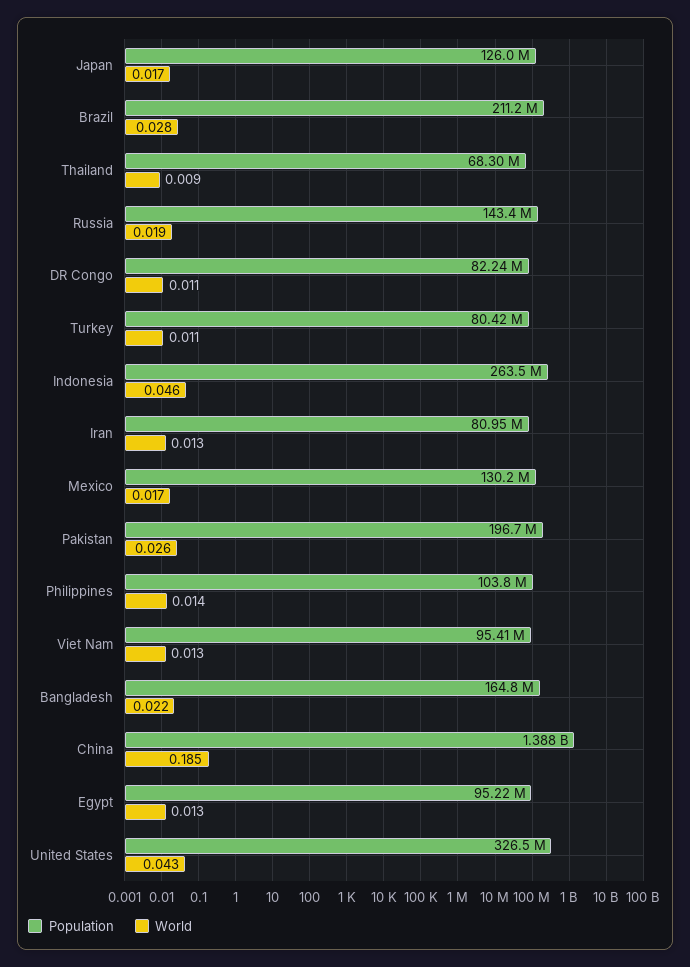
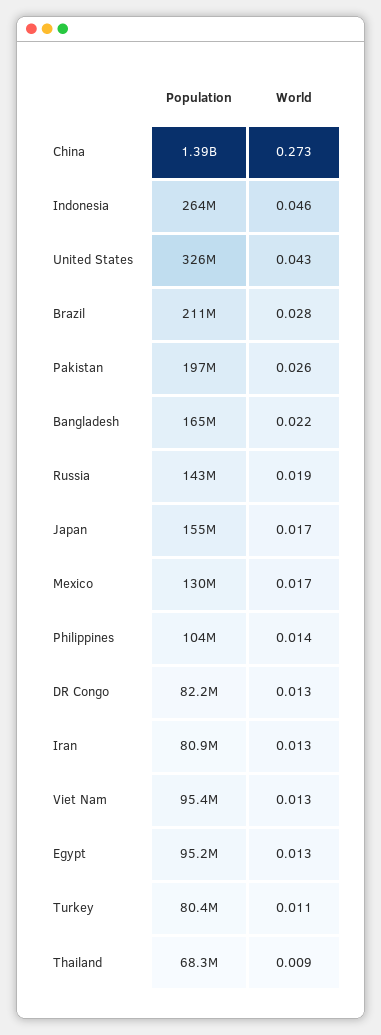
Population, Japan: 126000000 -> 155000000
World, DR Congo: 0.011 -> 0.013
World, China: 0.185 -> 0.273

